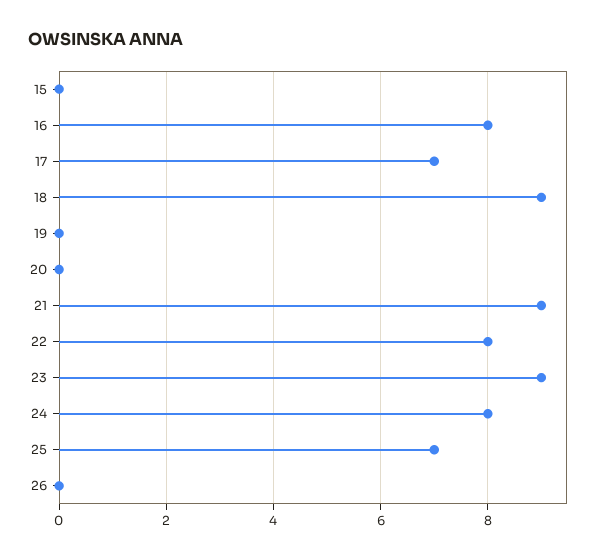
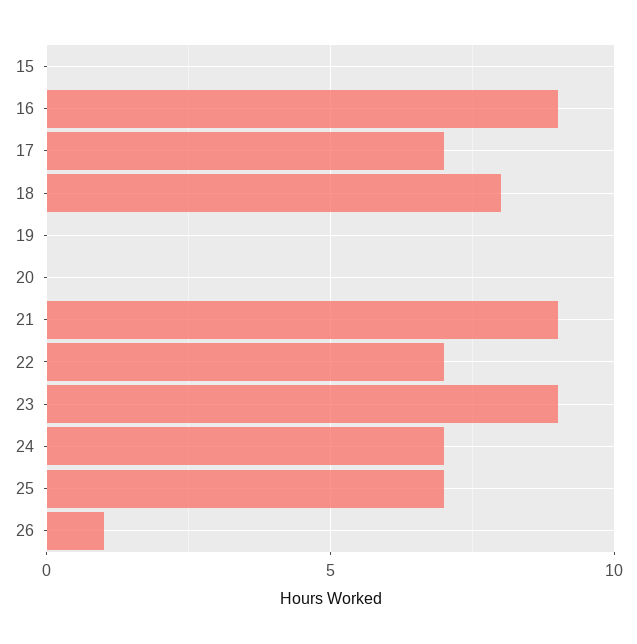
16: 8 -> 9
18: 9 -> 8
22: 8 -> 7
24: 8 -> 7
26: 0 -> 1

